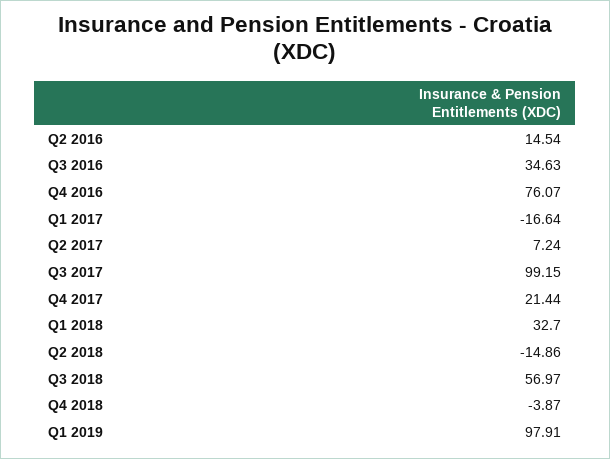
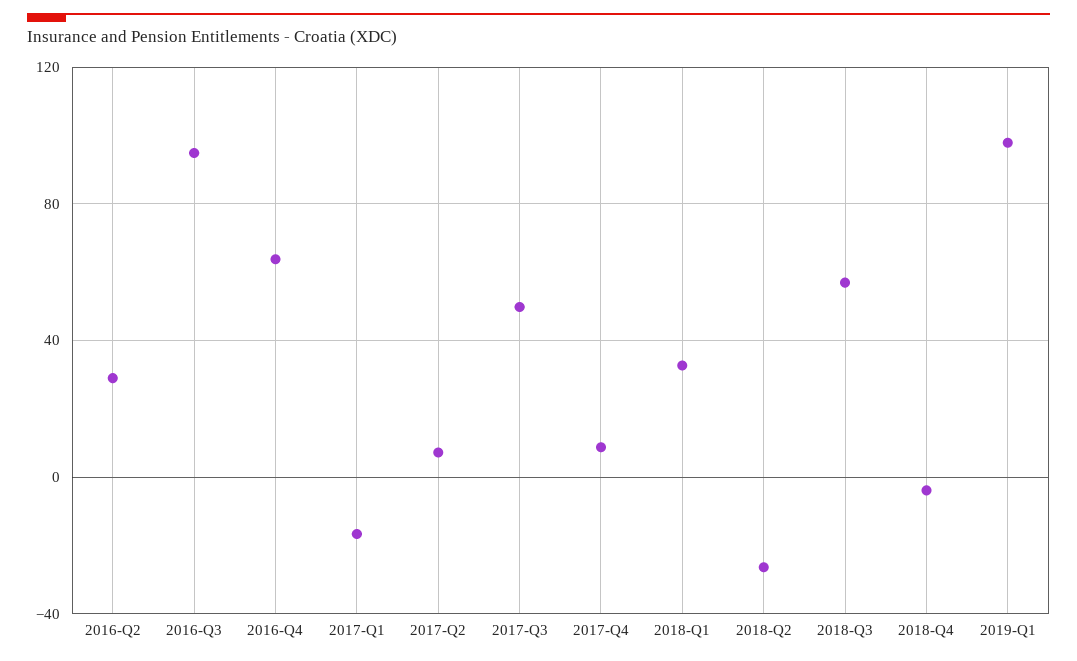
Q2 2016: 14.54 -> 30
Q3 2016: 34.63 -> 95
Q4 2016: 76.07 -> 65
Q3 2017: 99.15 -> 50
Q4 2017: 21.44 -> 10
Q2 2018: -14.86 -> -25

